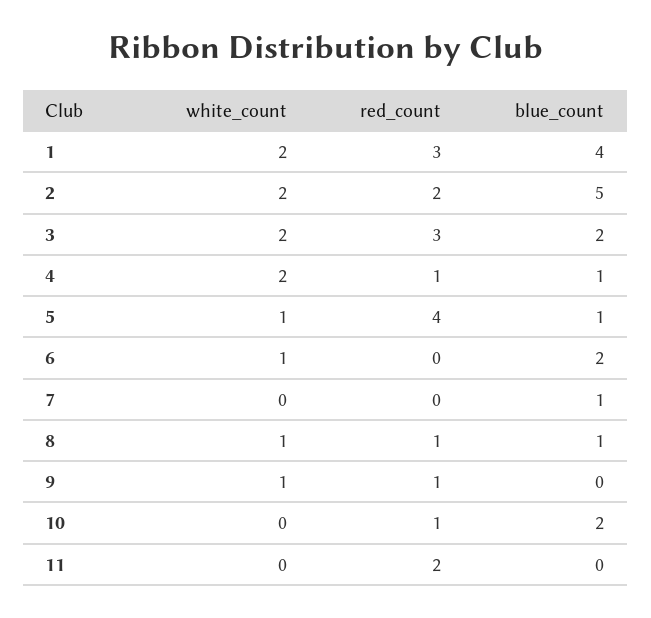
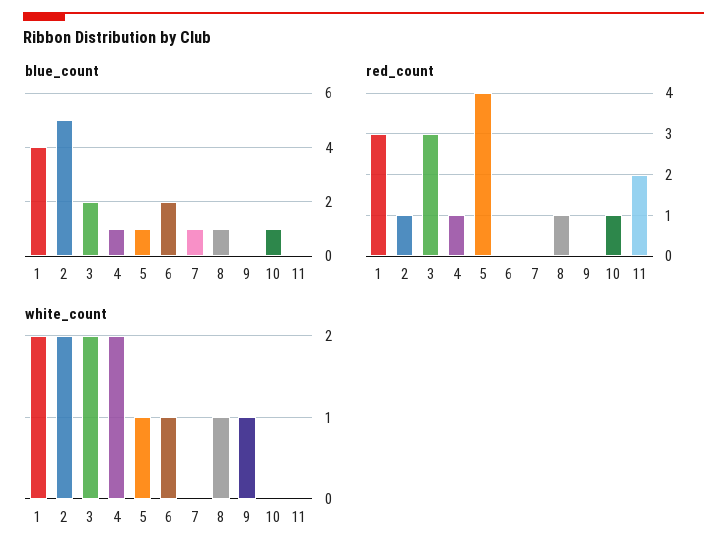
red_count, 2: 2 -> 1
red_count, 9: 1 -> 0
blue_count, 10: 2 -> 1

